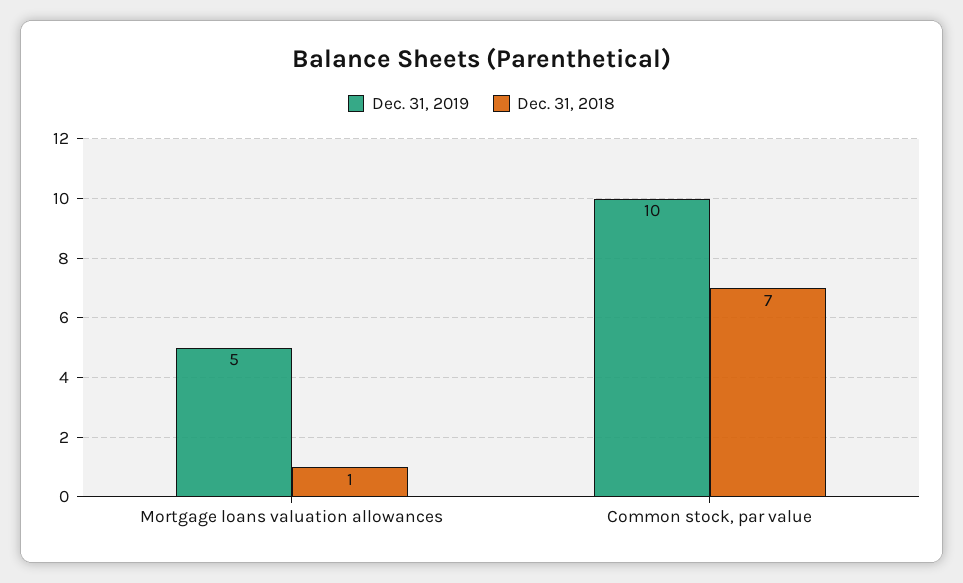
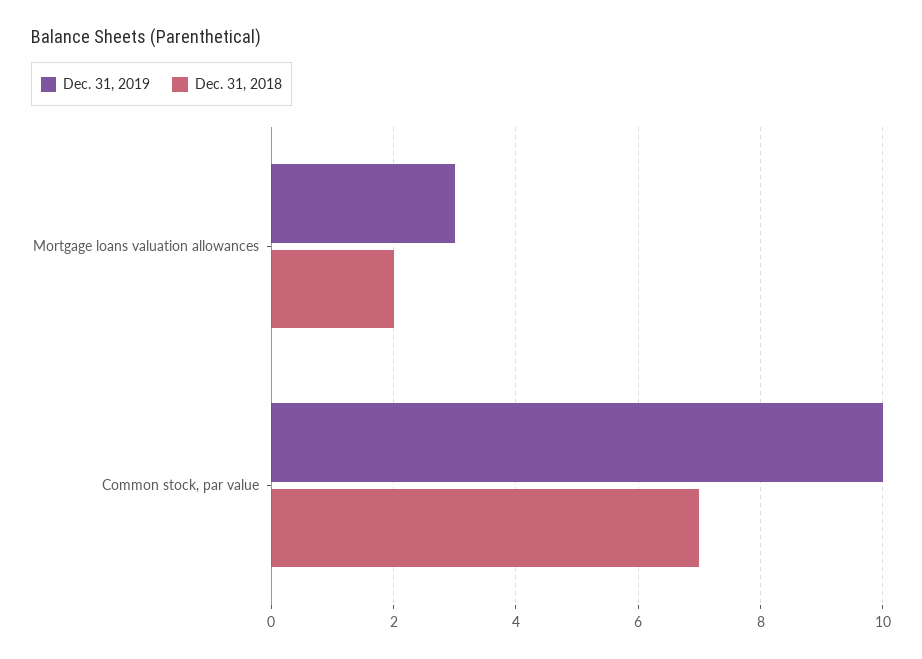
Dec. 31, 2019, Mortgage loans valuation allowances: 5 -> 3
Dec. 31, 2018, Mortgage loans valuation allowances: 1 -> 2

